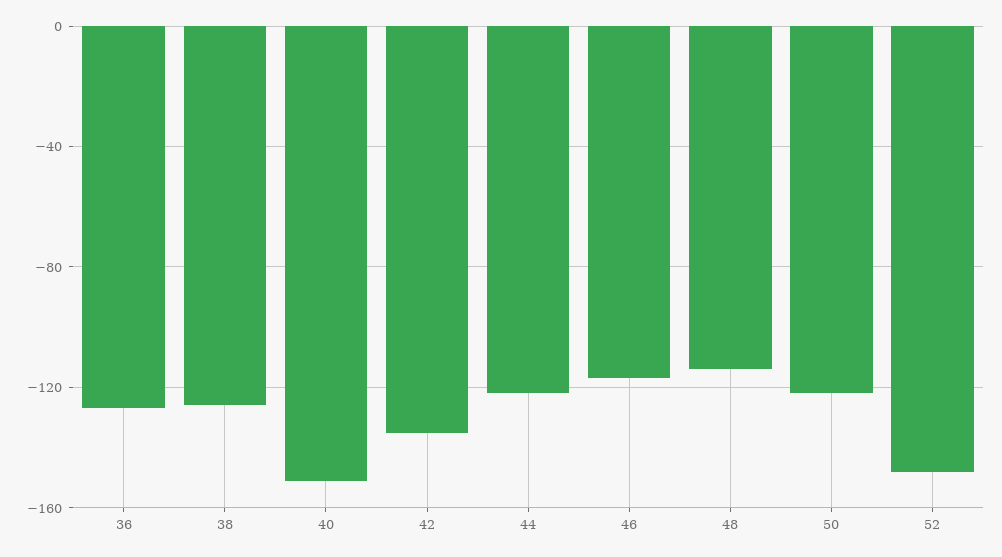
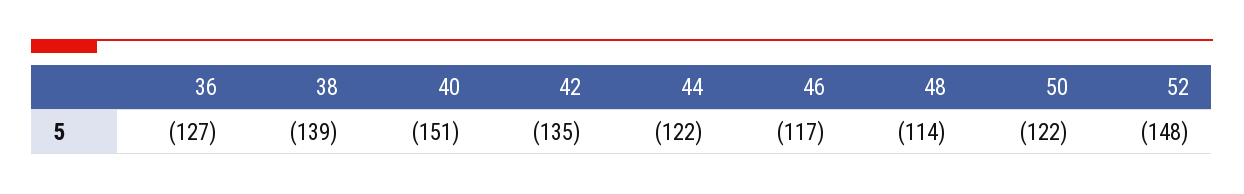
38: -125 -> -139

